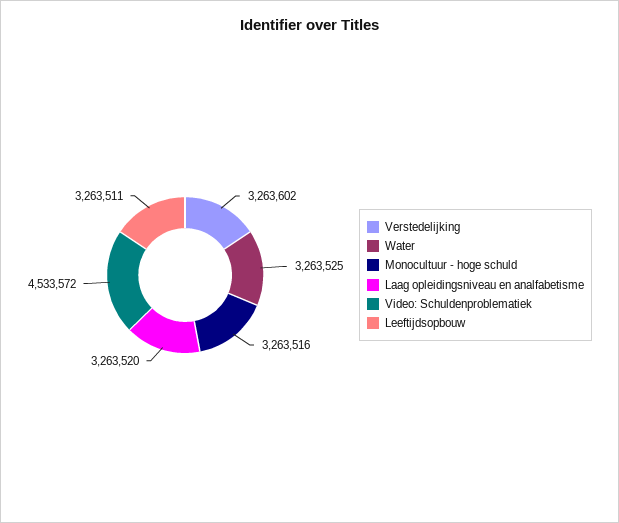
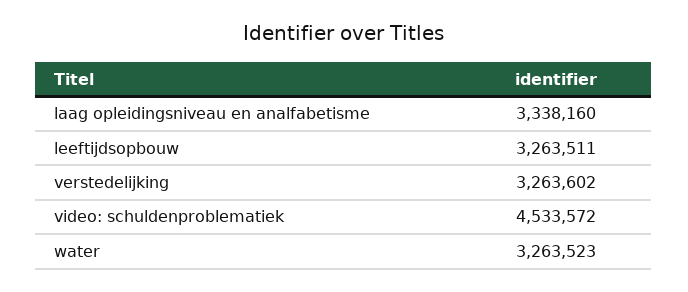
Water: 3263525 -> 3263523
Monocultuur - hoge schuld: 3263516 -> none
Laag opleidingsniveau en analfabetisme: 3263520 -> 3338160

